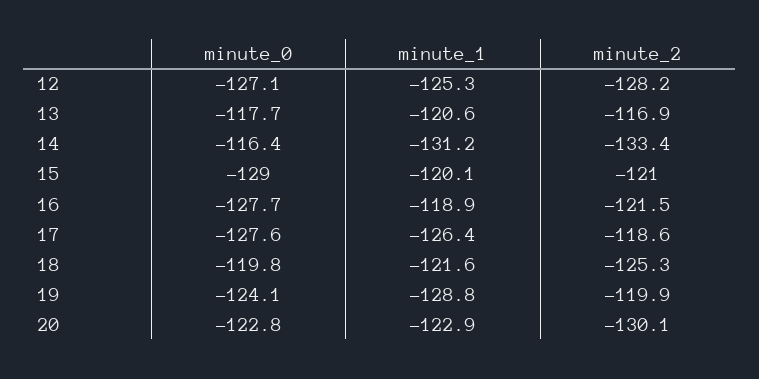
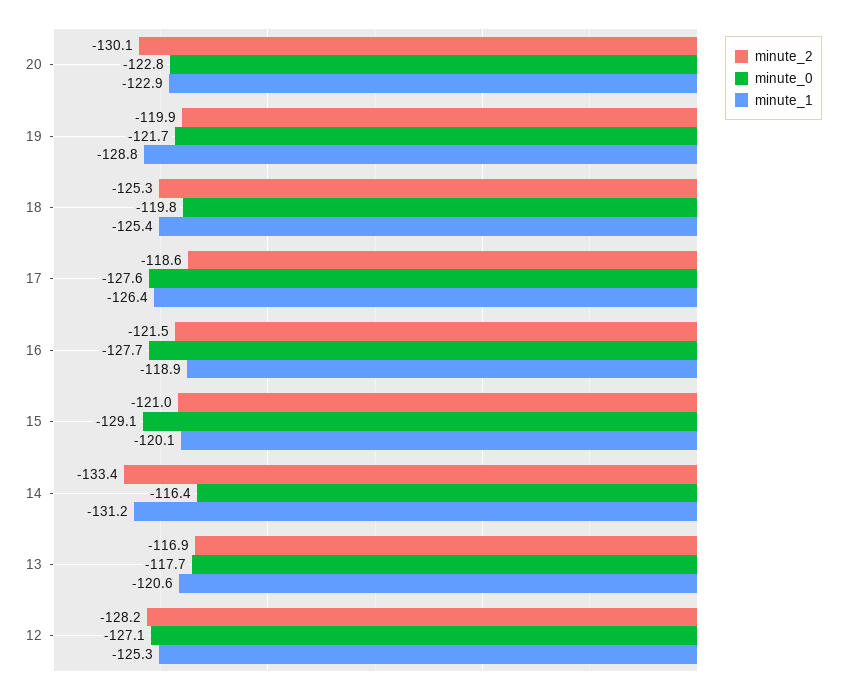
minute_0, 15: -129 -> -129.1
minute_1, 18: -121.6 -> -125.4
minute_0, 19: -124.1 -> -121.7

